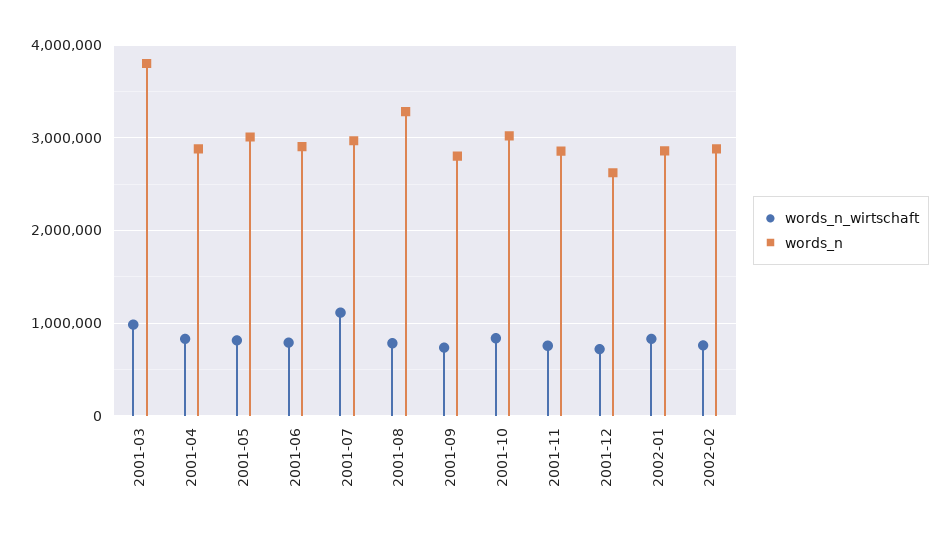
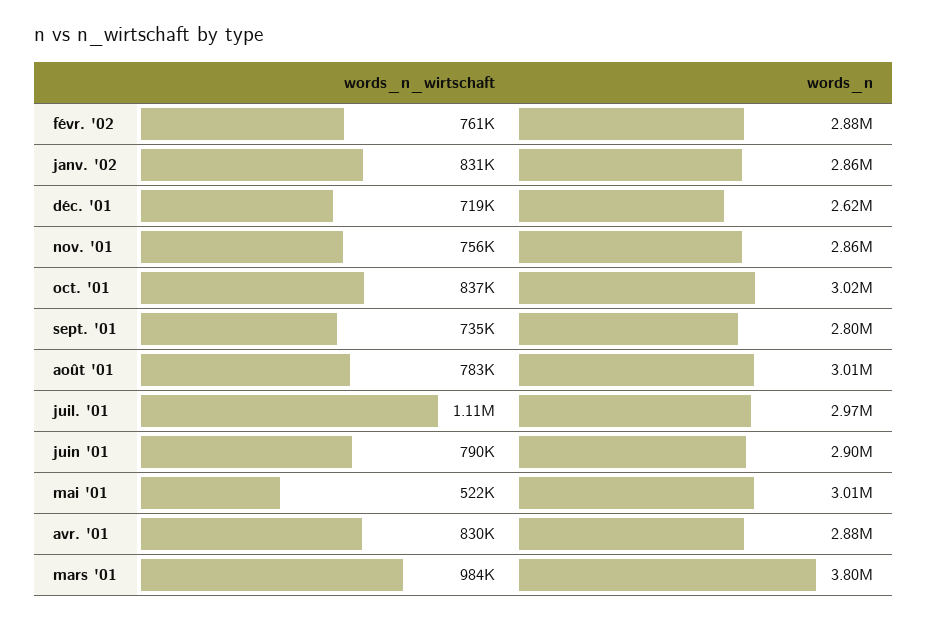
words_n_wirtschaft, 2001-05: 800000 -> 522000
words_n, 2001-08: 3300000 -> 3010000

